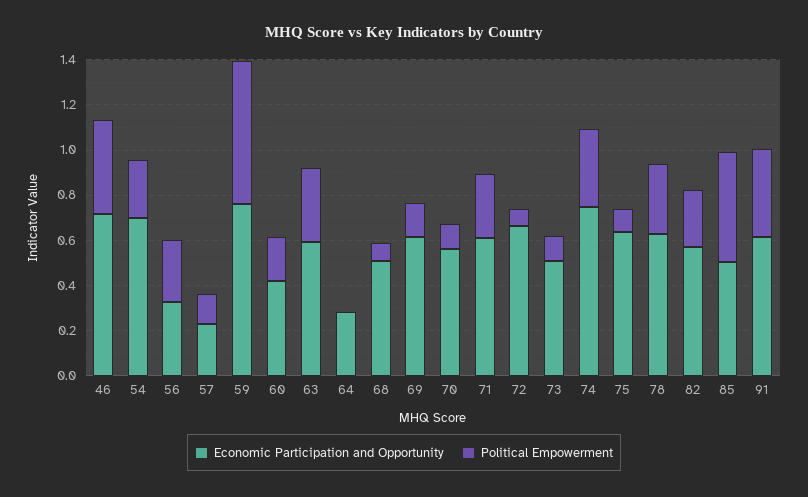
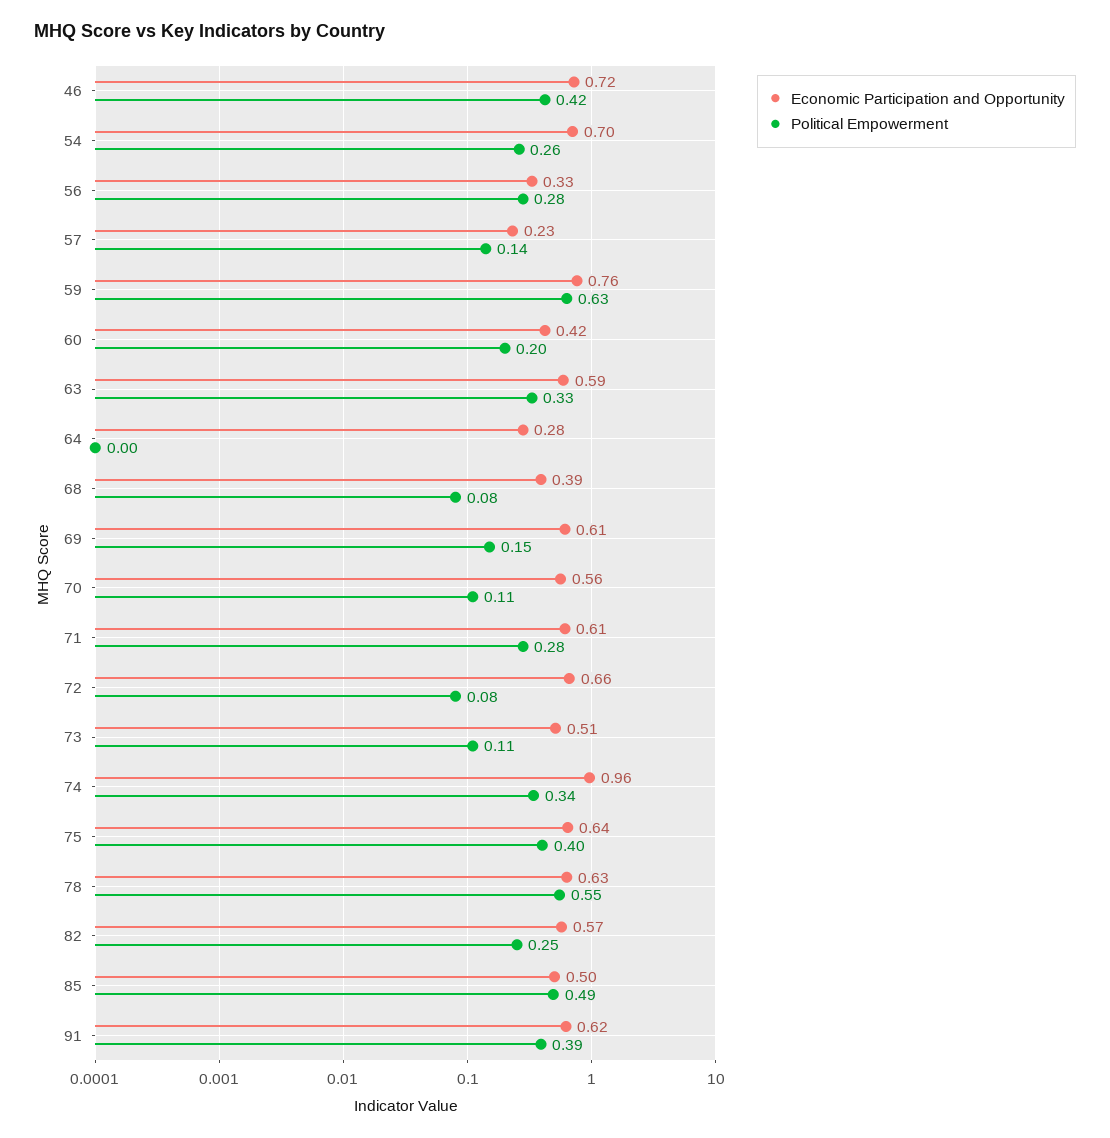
Economic Participation and Opportunity, 68: 0.5 -> 0.39
Economic Participation and Opportunity, 74: 0.75 -> 0.96
Political Empowerment, 75: 0.1 -> 0.4
Political Empowerment, 78: 0.3 -> 0.55

